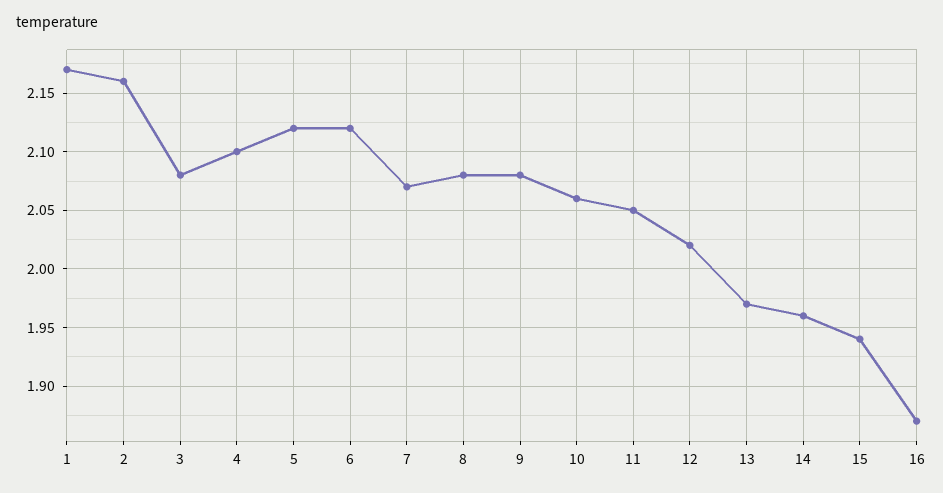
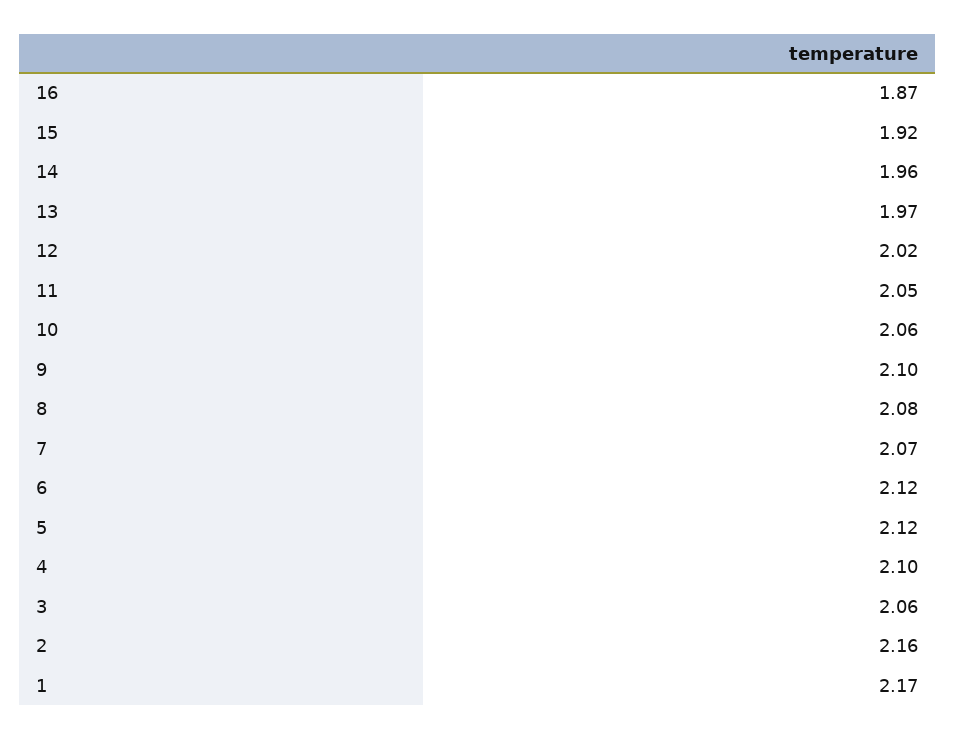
3: 2.08 -> 2.06
9: 2.08 -> 2.1
15: 1.94 -> 1.92

